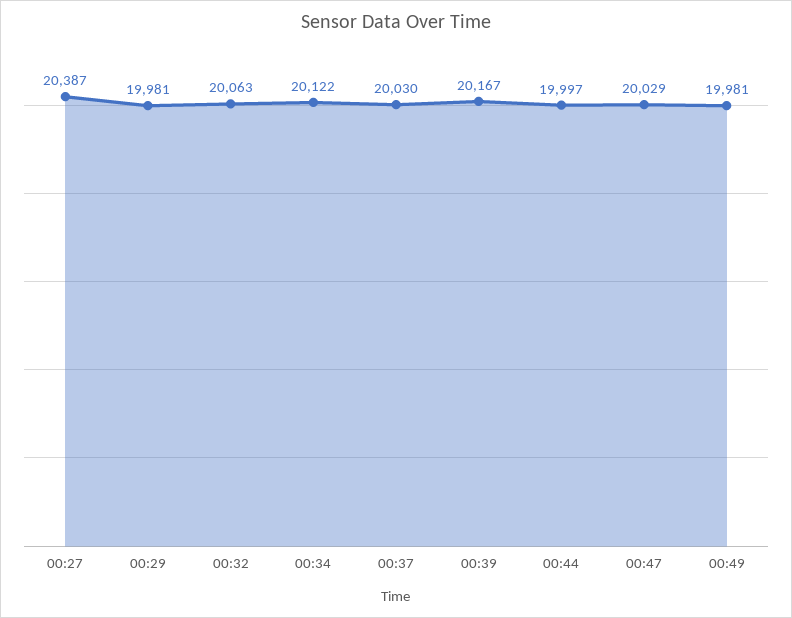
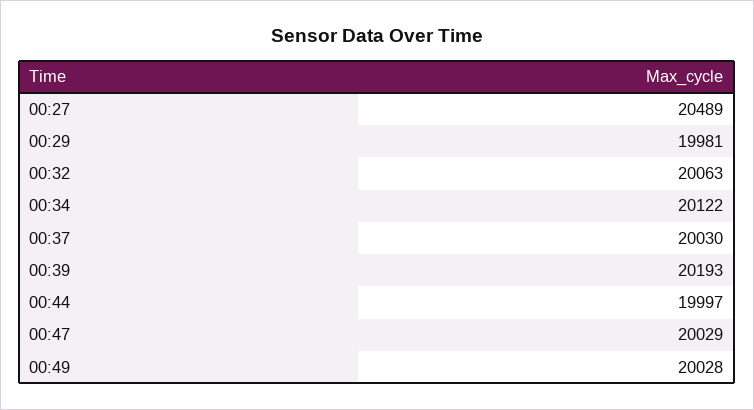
00:27: 20387 -> 20489
00:39: 20167 -> 20193
00:49: 19981 -> 20028

